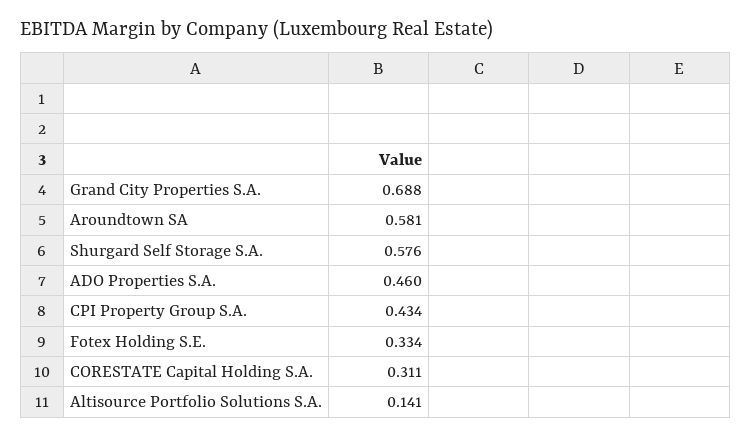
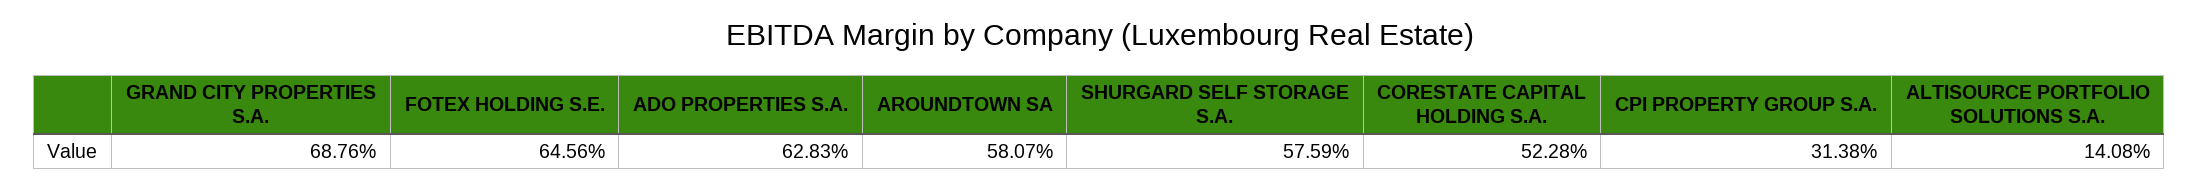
ADO Properties S.A.: 0.46 -> 0.6283
CPI Property Group S.A.: 0.434 -> 0.3138
Fotex Holding S.E.: 0.334 -> 0.6456
CORESTATE Capital Holding S.A.: 0.311 -> 0.5228

